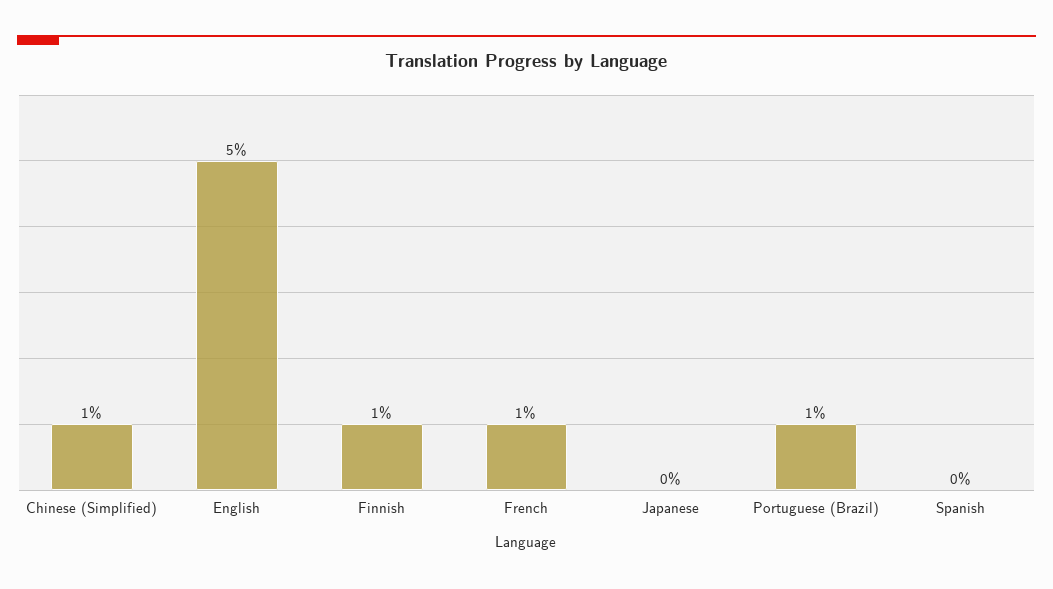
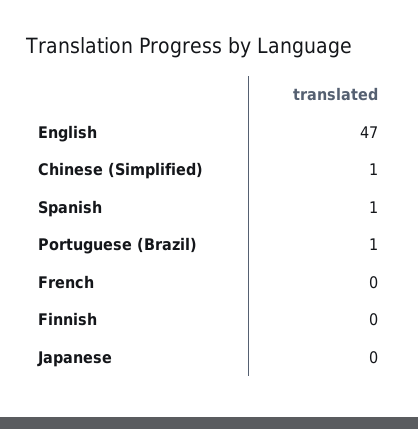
English: 5 -> 47
Finnish: 1 -> 0
French: 1 -> 0
Spanish: 0 -> 1

